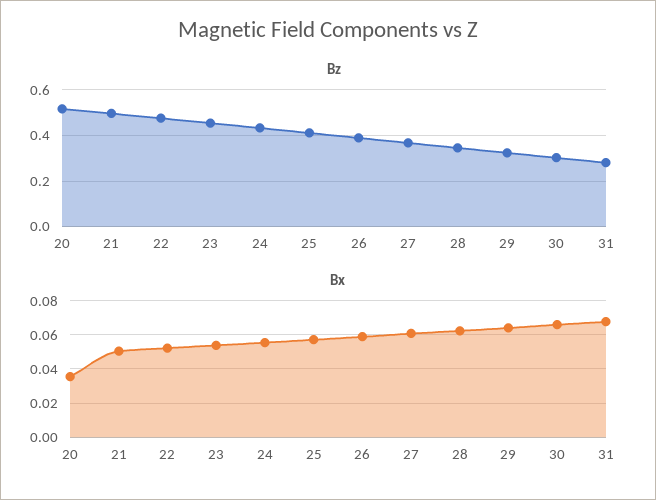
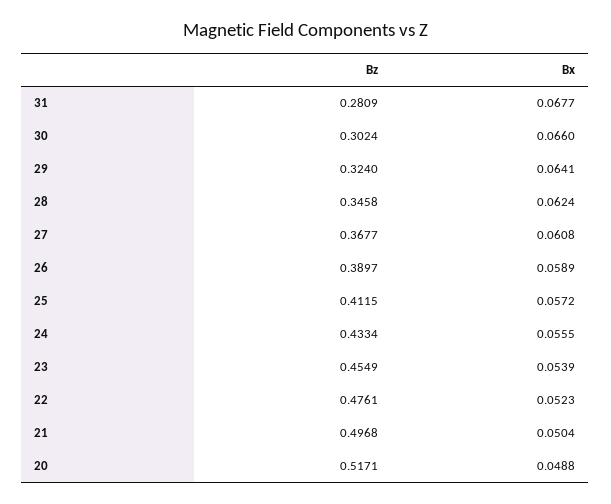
Bx, 20: 0.035 -> 0.0488

